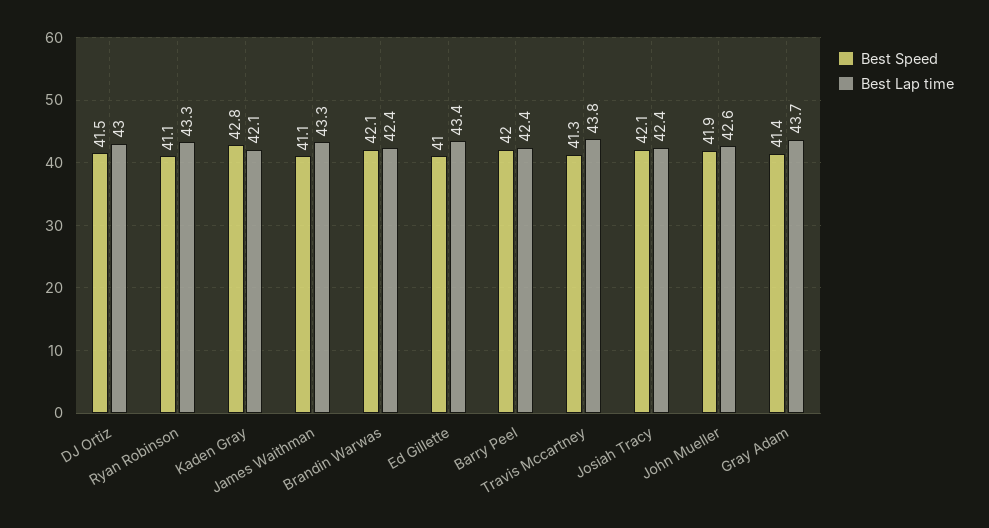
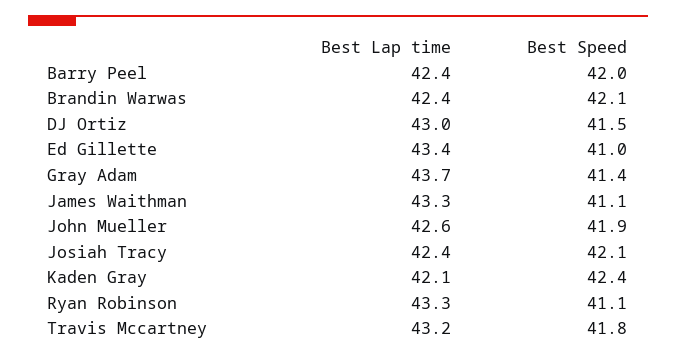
Best Speed, Kaden Gray: 42.8 -> 42.4
Best Speed, Travis Mccartney: 41.3 -> 41.8
Best Lap time, Travis Mccartney: 43.8 -> 43.2

